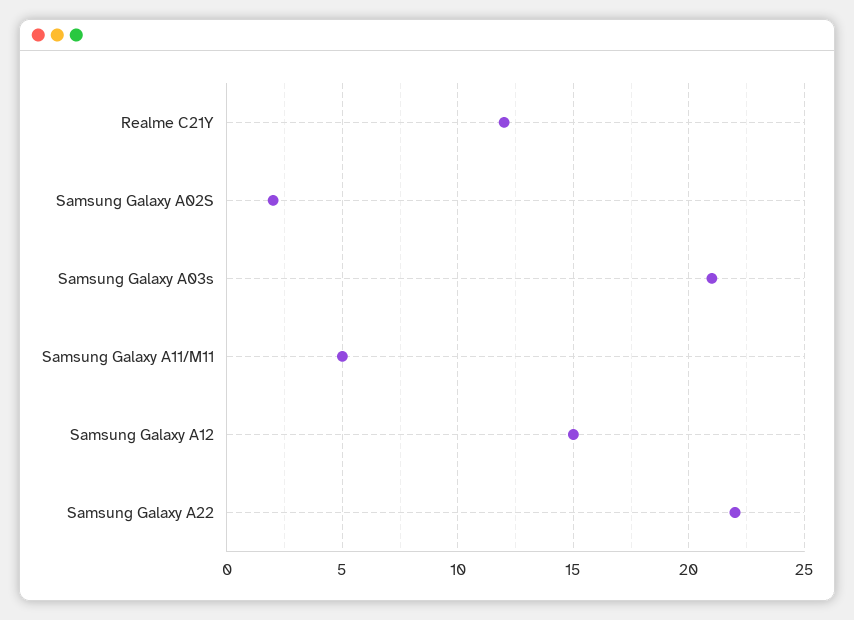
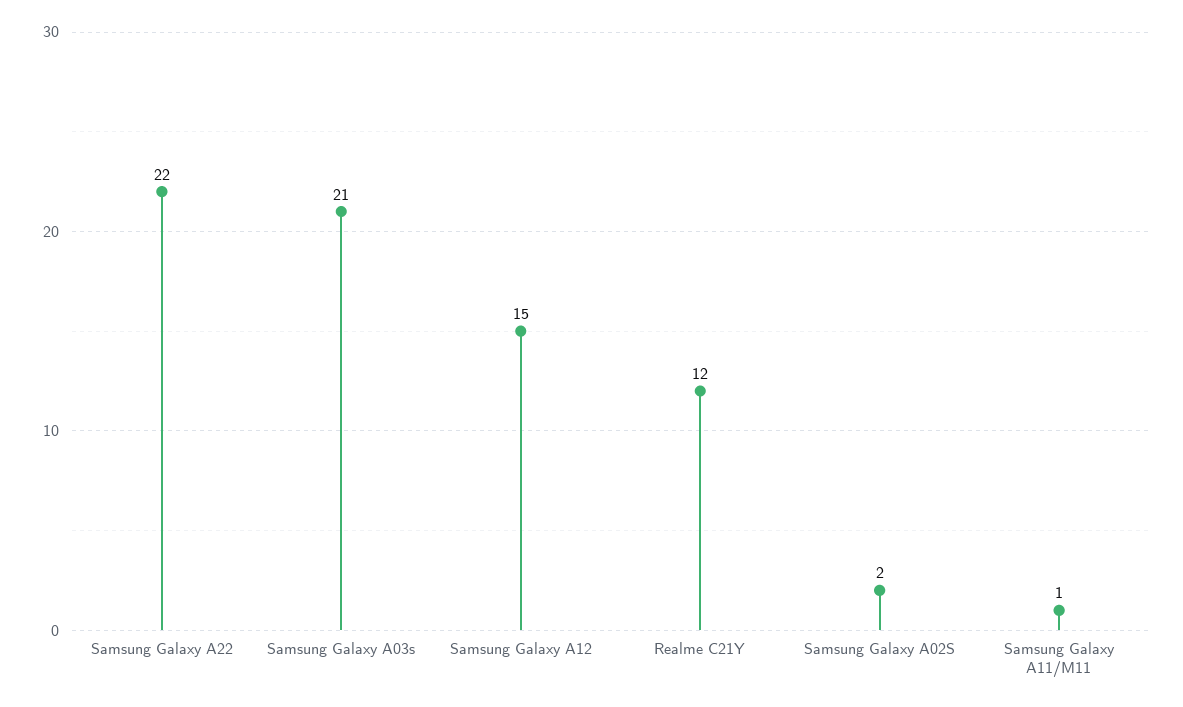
Samsung Galaxy A11/M11: 5 -> 1

